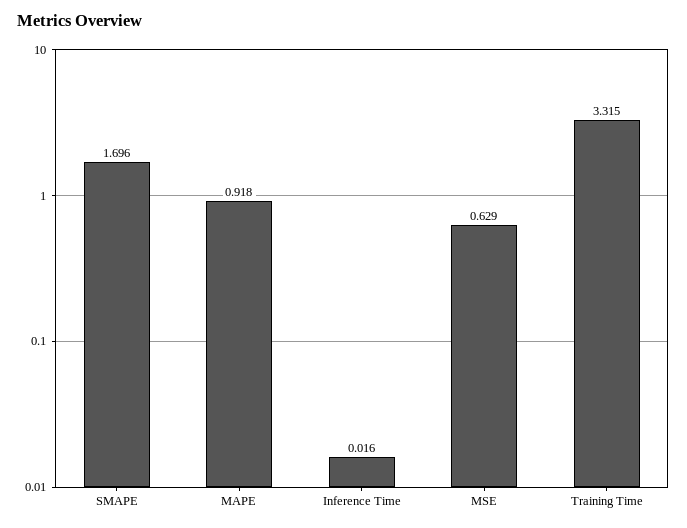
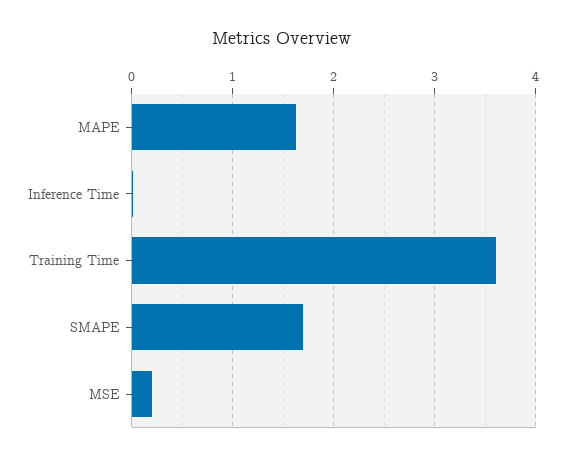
MAPE: 0.918 -> 1.6
MSE: 0.629 -> 0.2
Training Time: 3.315 -> 3.6

